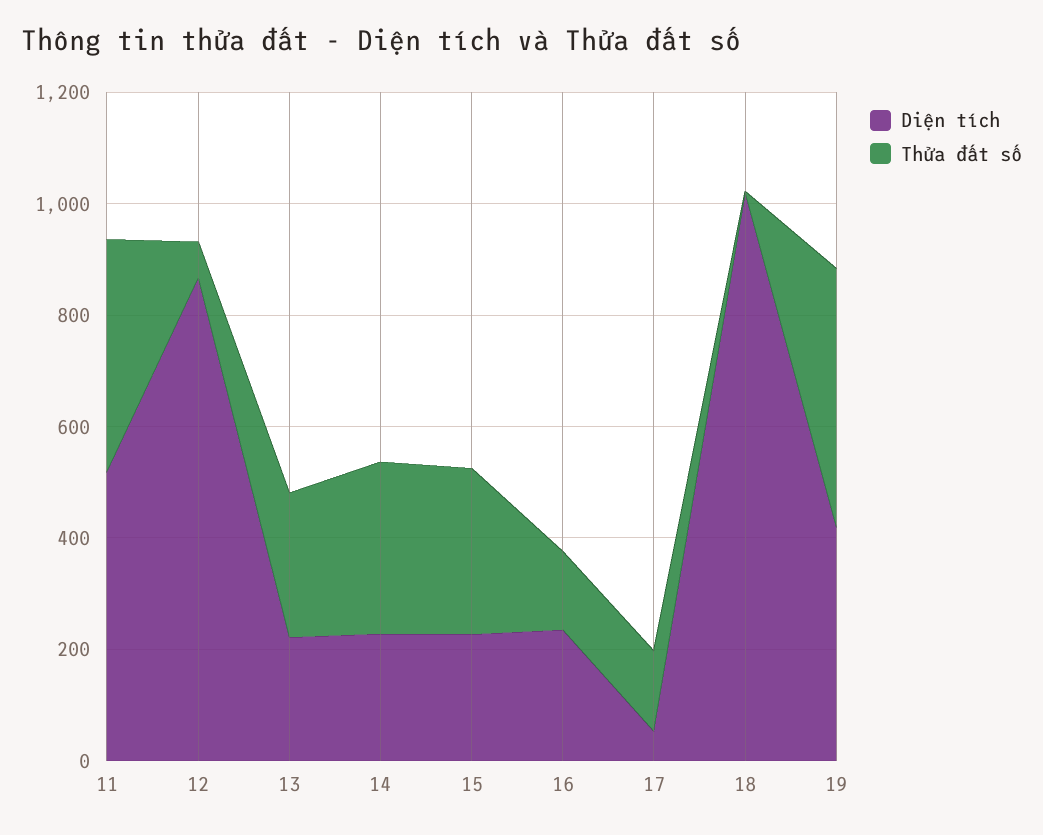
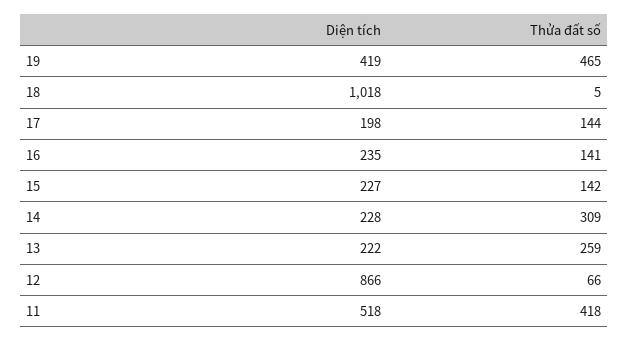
Thửa đất số, 15: 300 -> 142
Diện tích, 17: 50 -> 198

